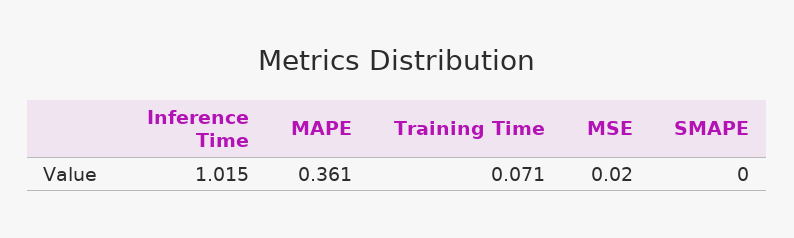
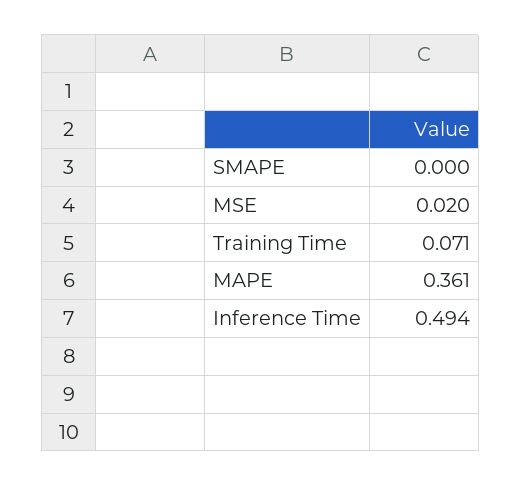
Inference Time: 1.015 -> 0.494

